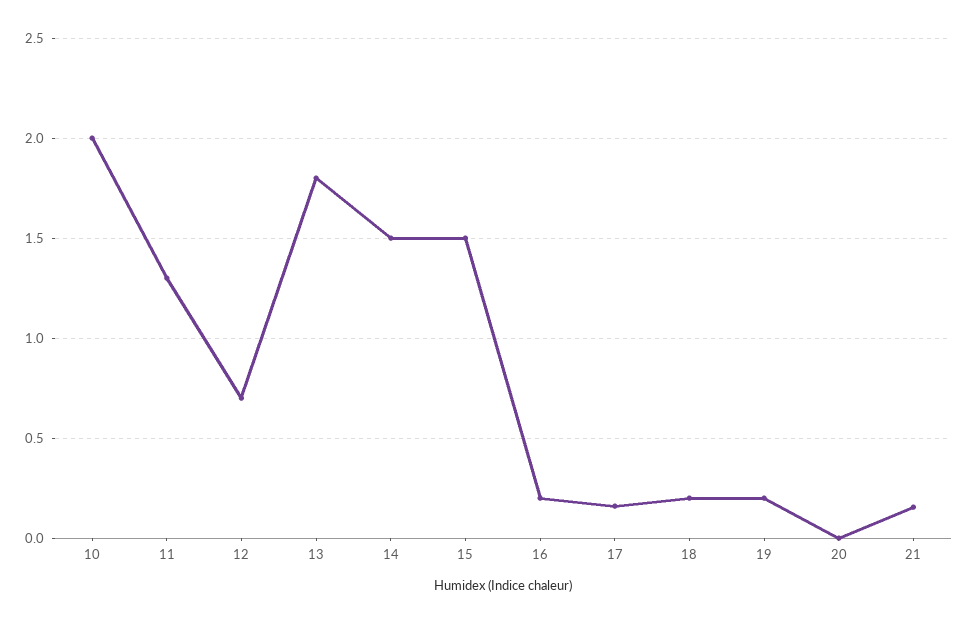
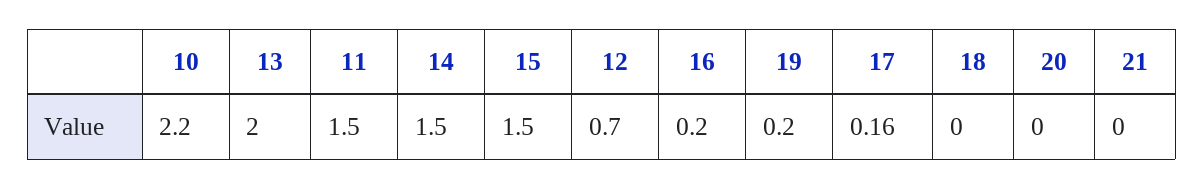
10: 2 -> 2.2
11: 1.3 -> 1.5
13: 1.8 -> 2
18: 0.2 -> 0
21: 0.15 -> 0

